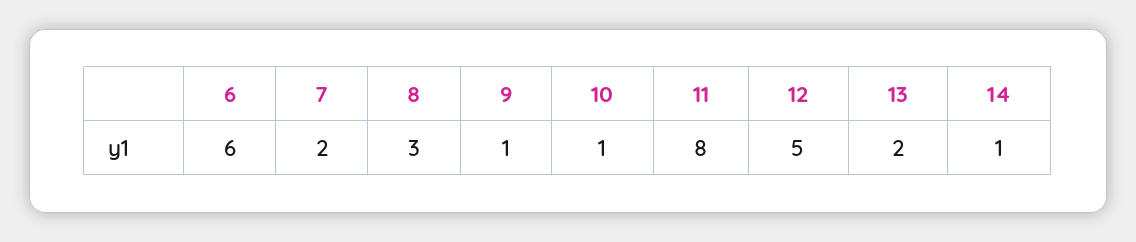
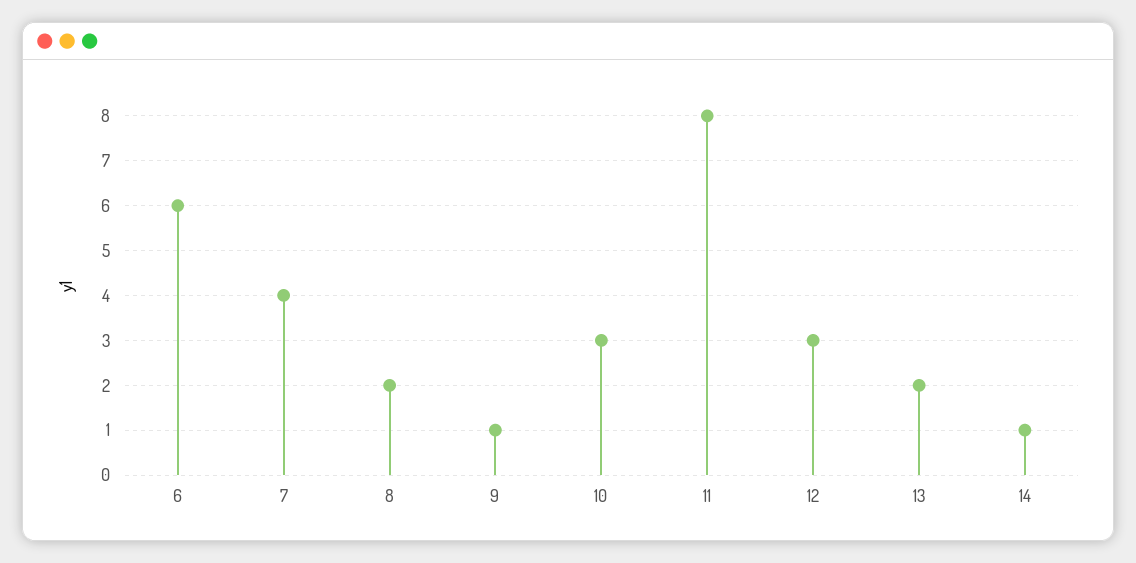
7: 2 -> 4
8: 3 -> 2
10: 1 -> 3
12: 5 -> 3

